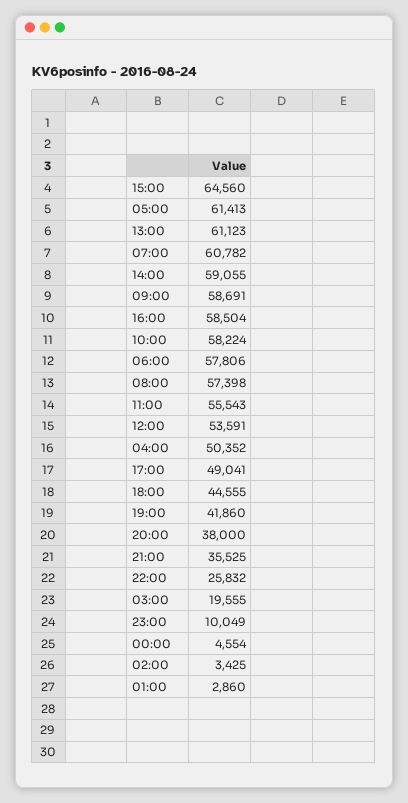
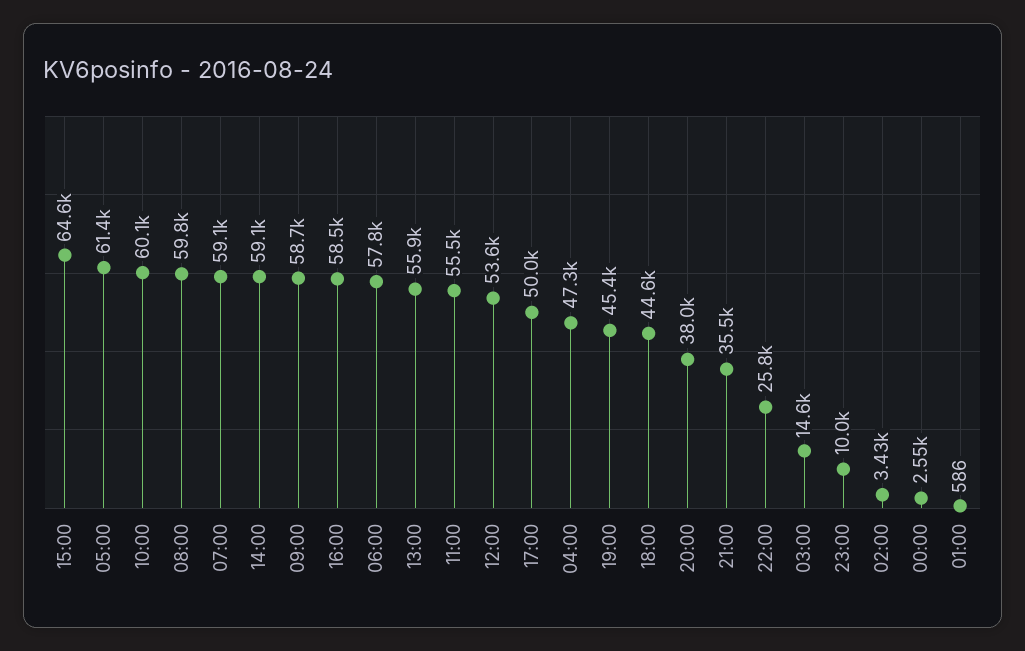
13:00: 61123 -> 55900
07:00: 60782 -> 59100
10:00: 58224 -> 60100
08:00: 57398 -> 59800
04:00: 50352 -> 47300
17:00: 49041 -> 50000
19:00: 41860 -> 45400
03:00: 19555 -> 14600
00:00: 4554 -> 2550
01:00: 2860 -> 586

